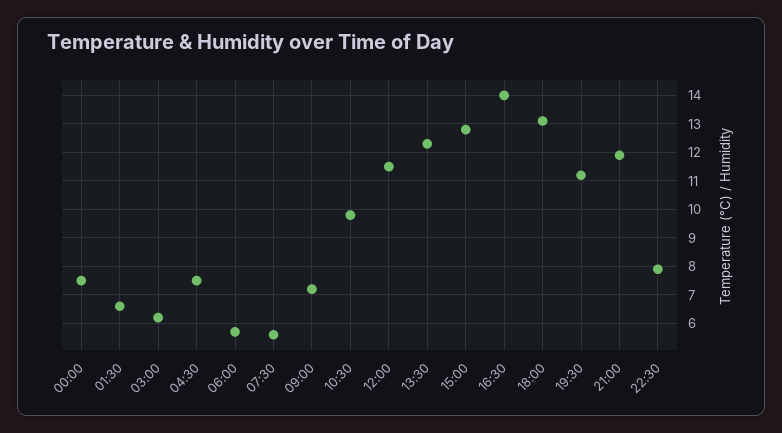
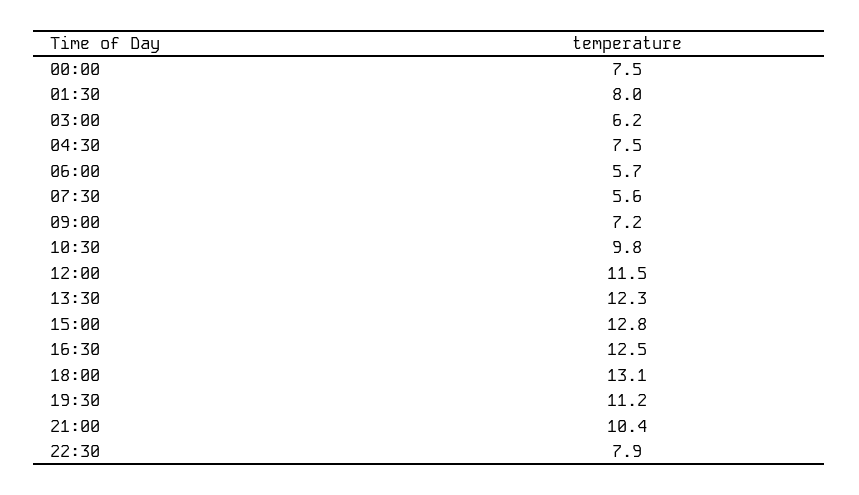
01:30: 6.5 -> 8
16:30: 14 -> 12.5
21:00: 12 -> 10.4

